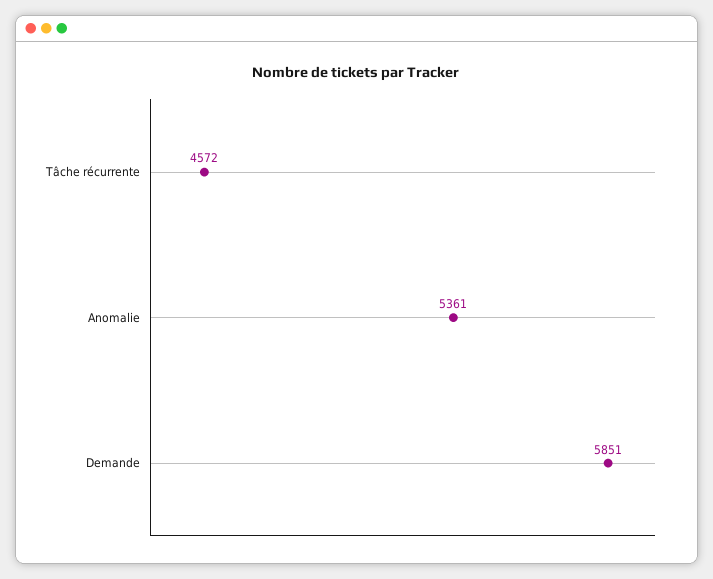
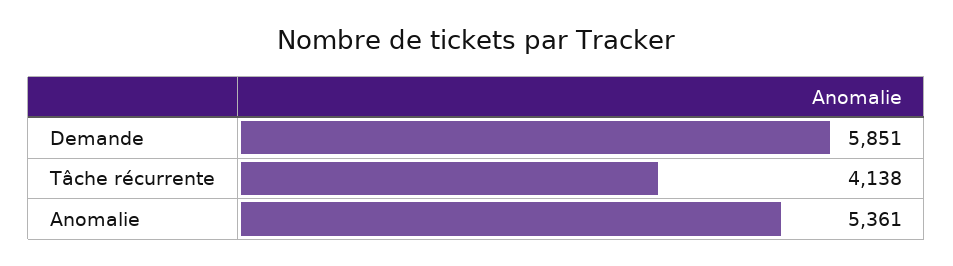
Tâche récurrente: 4572 -> 4138

